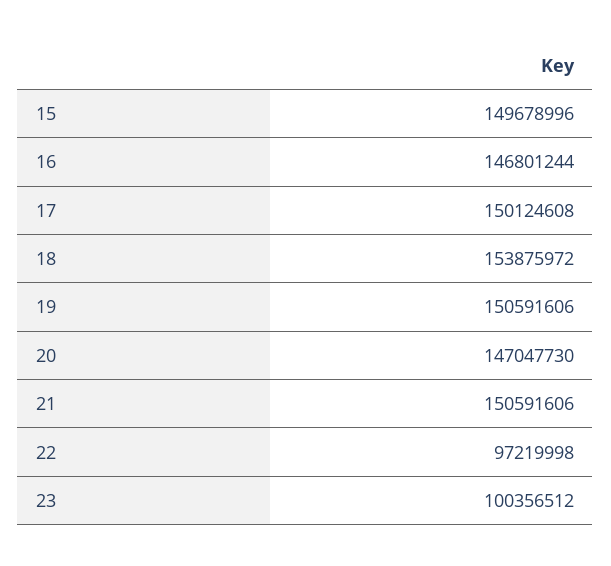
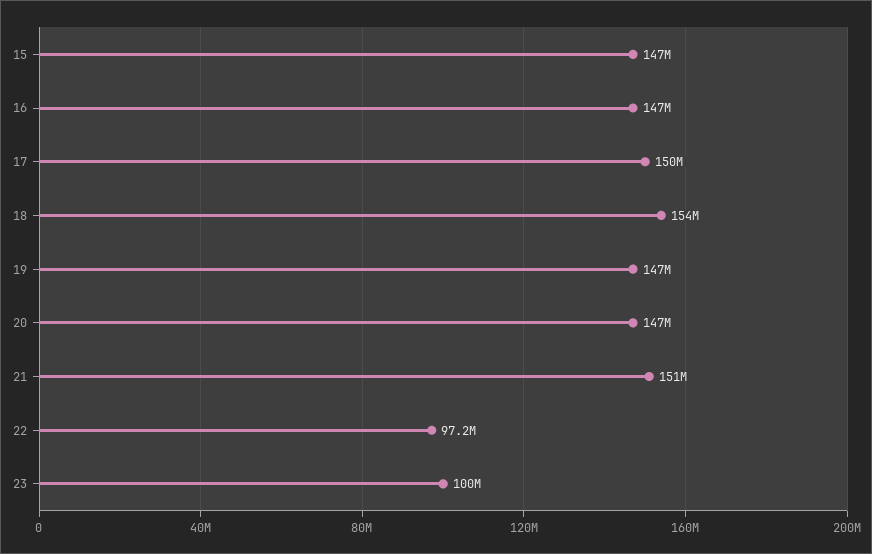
15: 149678996 -> 147000000
19: 150591606 -> 147000000

